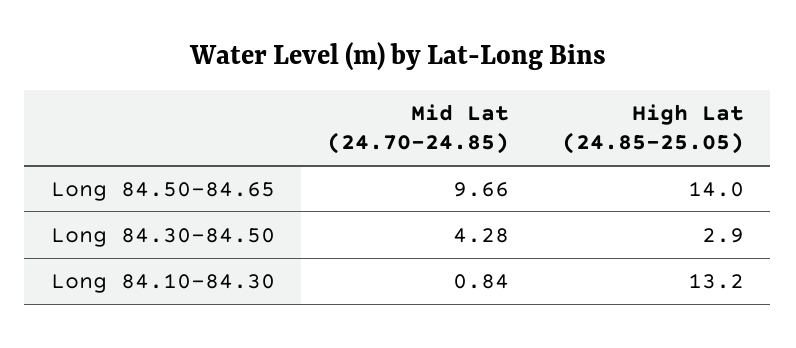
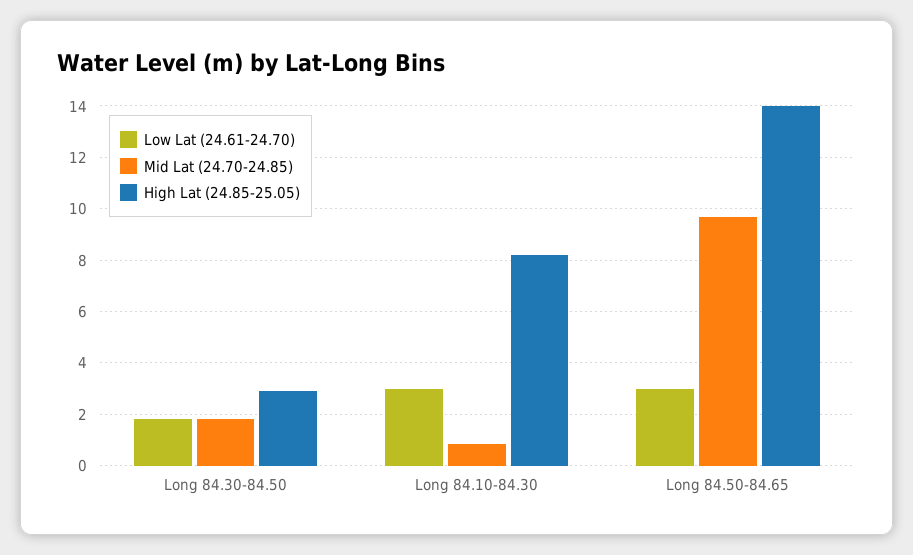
Mid Lat (24.70-24.85), Long 84.30-84.50: 4.28 -> 1.75
High Lat (24.85-25.05), Long 84.10-84.30: 13.2 -> 8.25
Low Lat (24.61-24.70), Long 84.30-84.50: none -> 1.75
Low Lat (24.61-24.70), Long 84.10-84.30: none -> 3
Low Lat (24.61-24.70), Long 84.50-84.65: none -> 3

